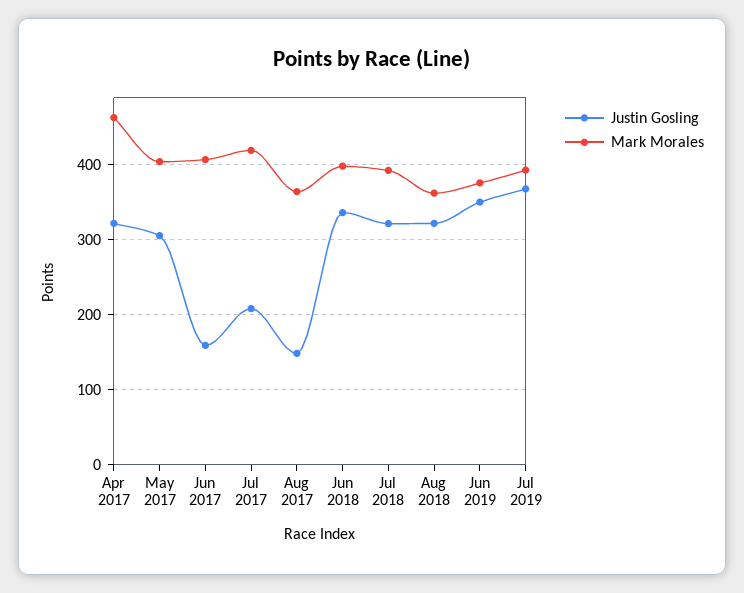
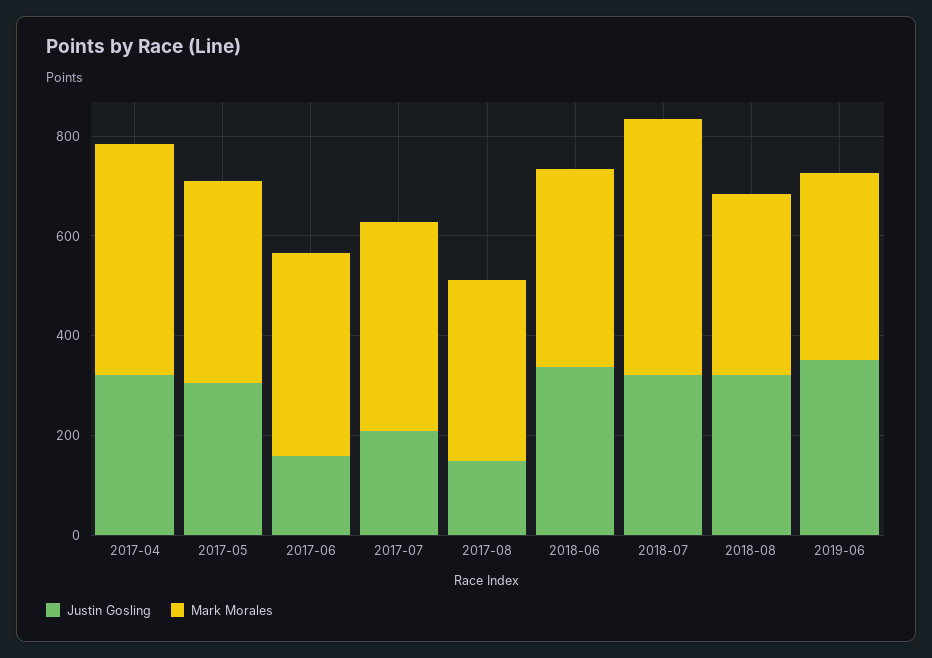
Mark Morales, Jul 2018: 390 -> 500
Justin Gosling, Jul 2019: 370 -> none
Mark Morales, Jul 2019: 390 -> none

